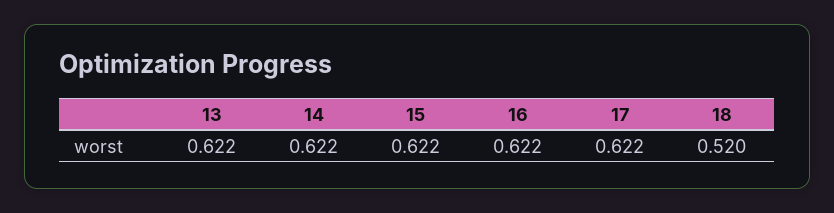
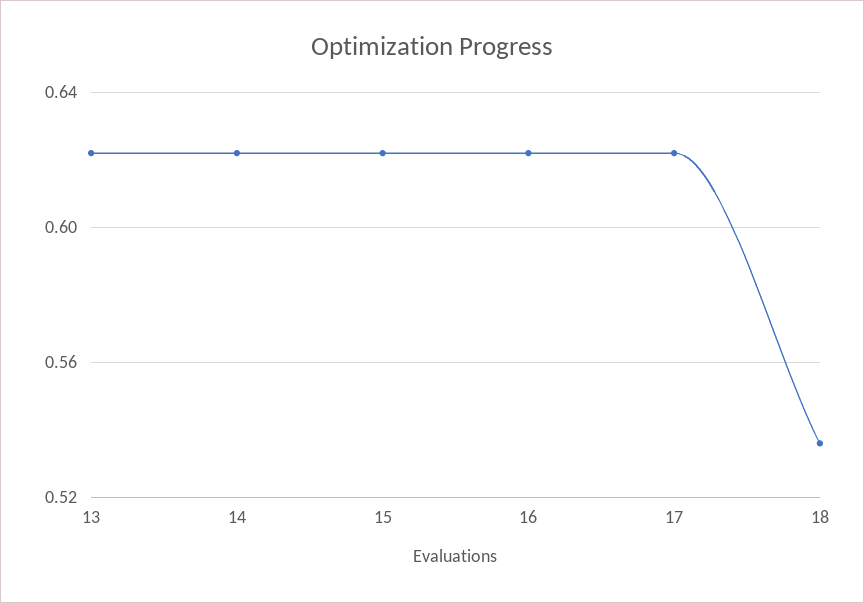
18: 0.52 -> 0.535

